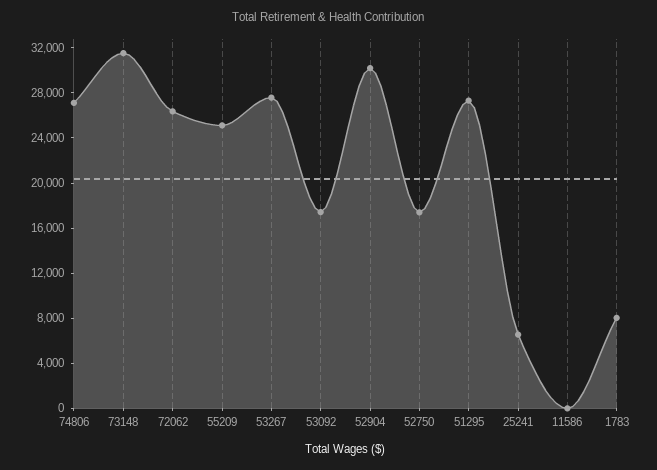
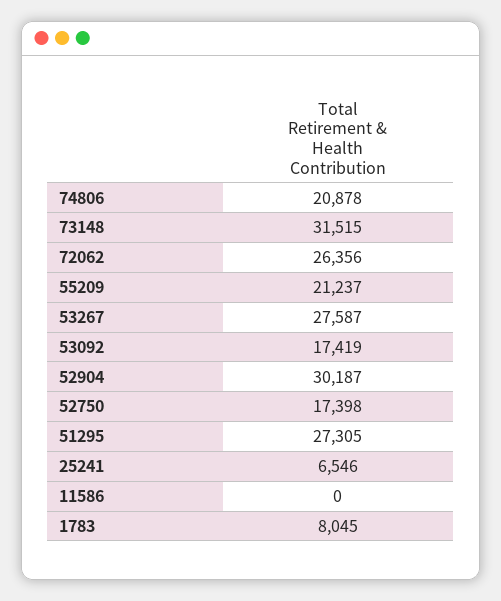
74806: 27000 -> 20878
55209: 25000 -> 21237

